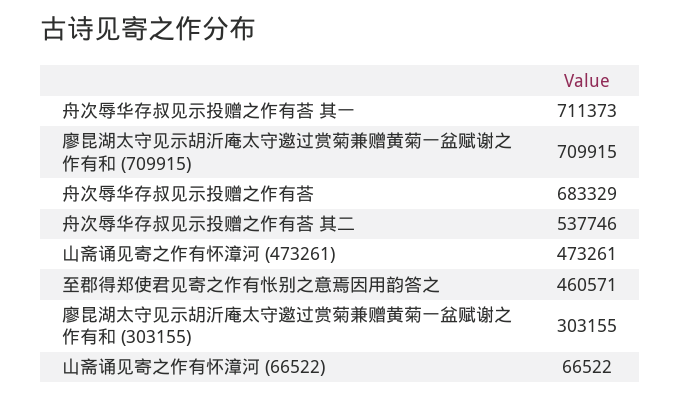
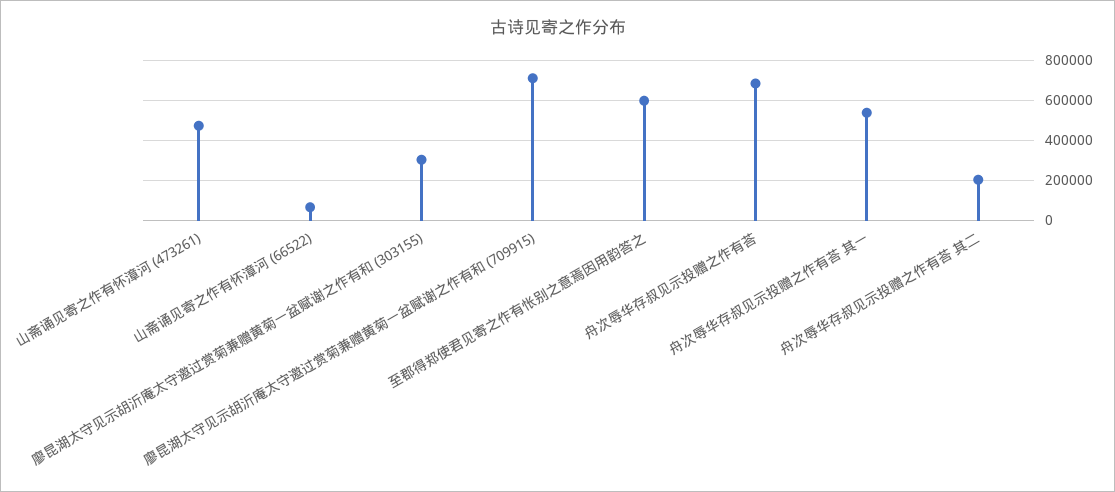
舟次辱华存叔见示投赠之作有荅 其一: 711373 -> 550000
舟次辱华存叔见示投赠之作有荅 其二: 537746 -> 200000
至郡得郑使君见寄之作有怅别之意焉因用韵答之: 460571 -> 600000

